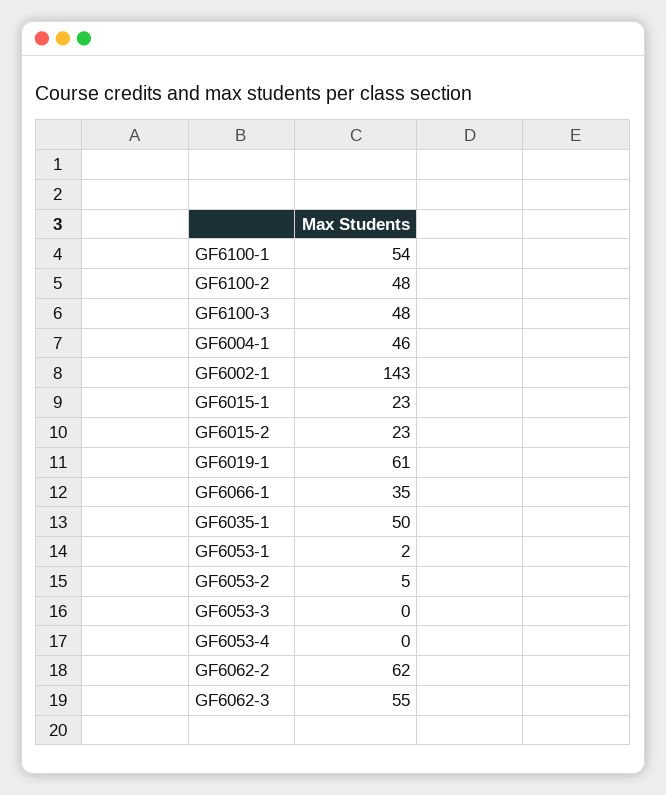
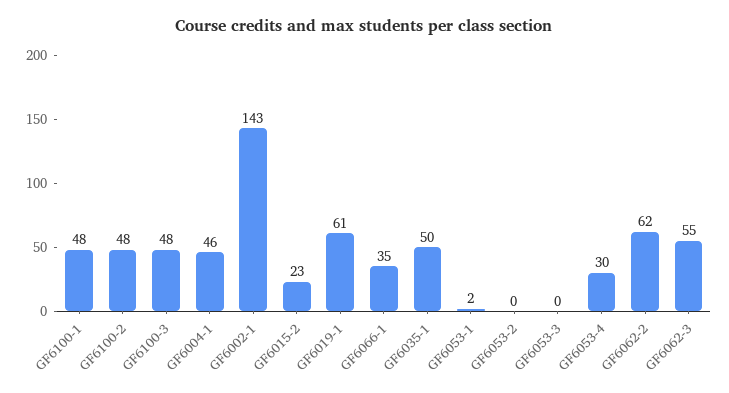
GF6100-1: 54 -> 48
GF6015-1: 23 -> none
GF6053-2: 5 -> 0
GF6053-4: 0 -> 30

